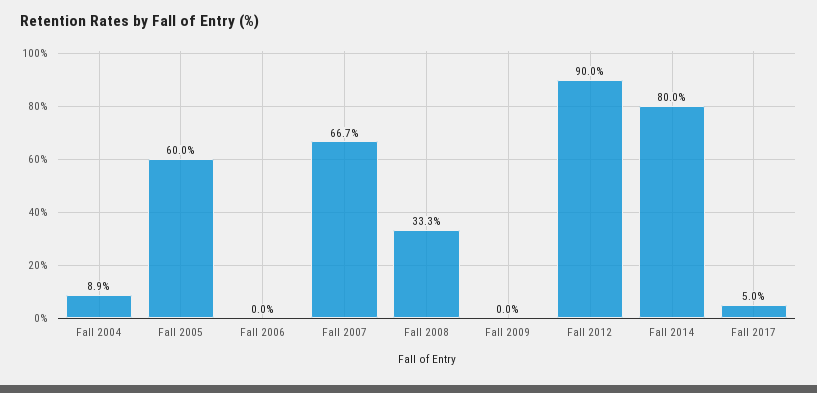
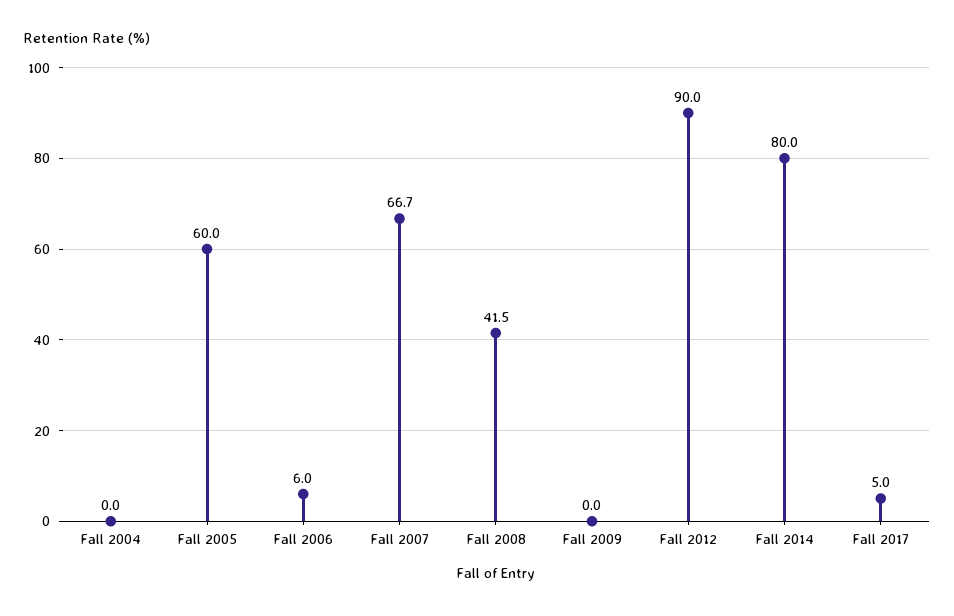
Fall 2004: 8.9 -> 0
Fall 2006: 0 -> 6
Fall 2008: 33.3 -> 41.5

